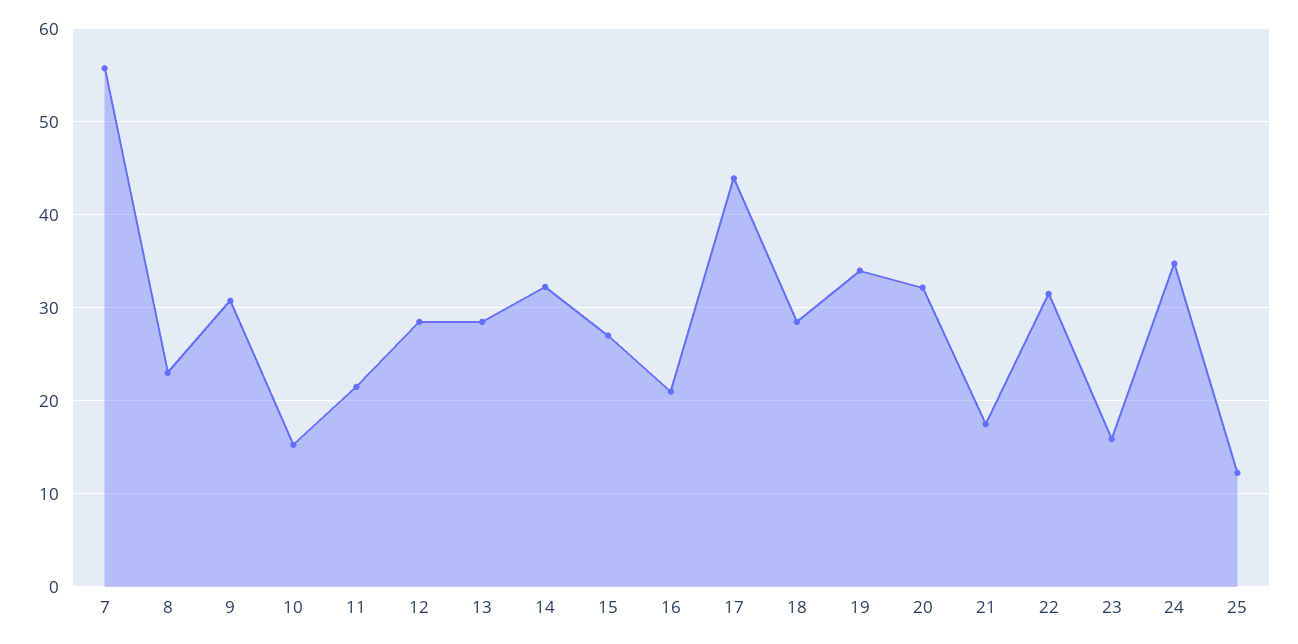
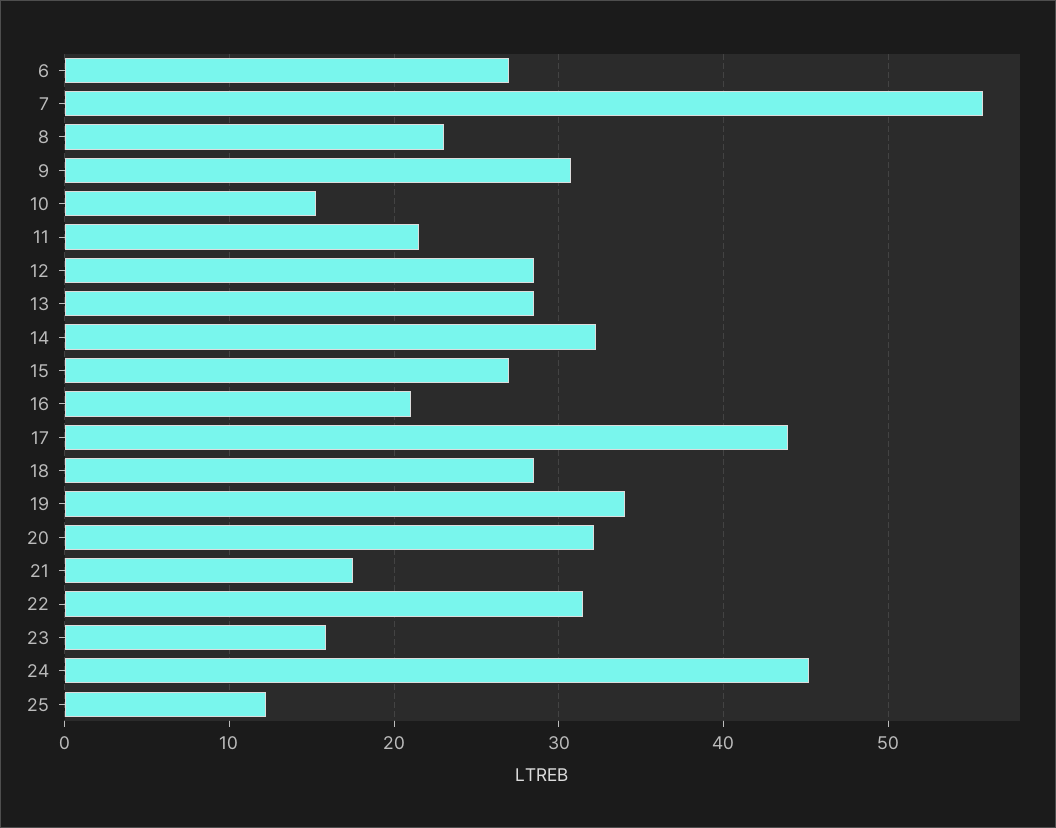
24: 35 -> 45
6: none -> 27

